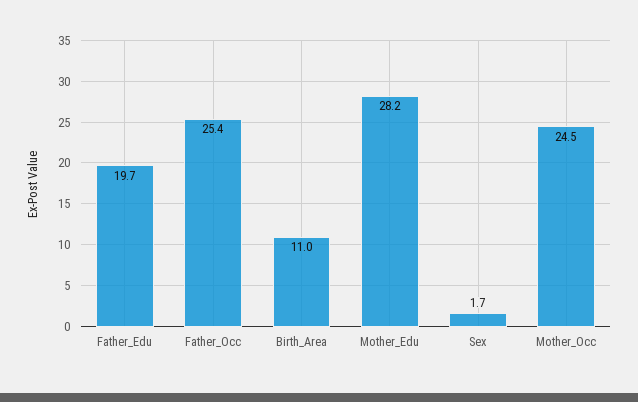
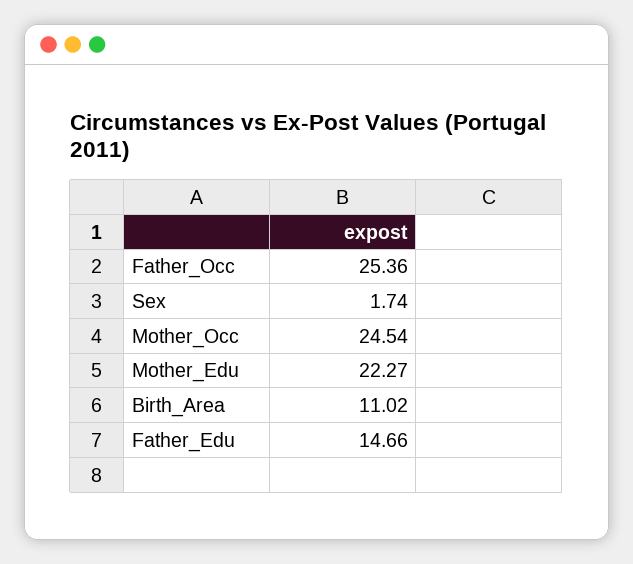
Father_Edu: 19.7 -> 14.66
Mother_Edu: 28.2 -> 22.27

